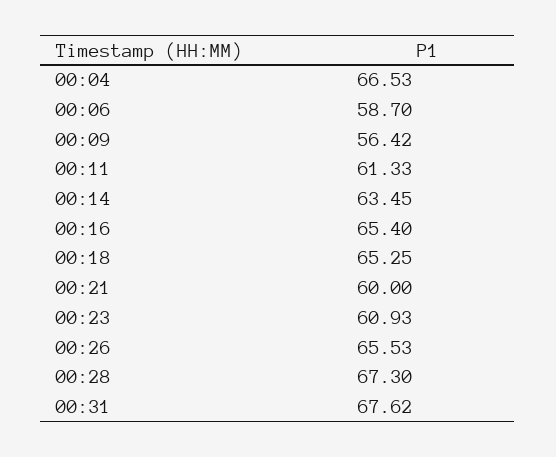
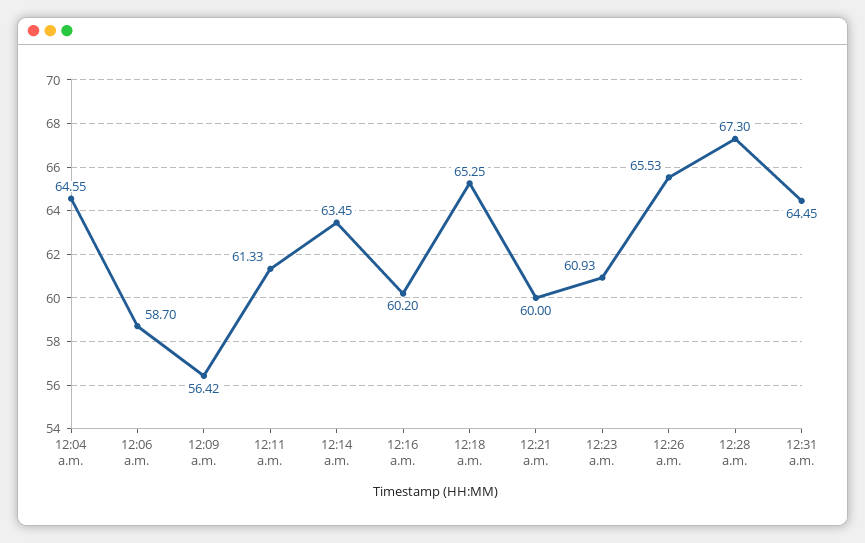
00:04: 66.53 -> 64.55
00:16: 65.4 -> 60.2
00:31: 67.62 -> 64.45

